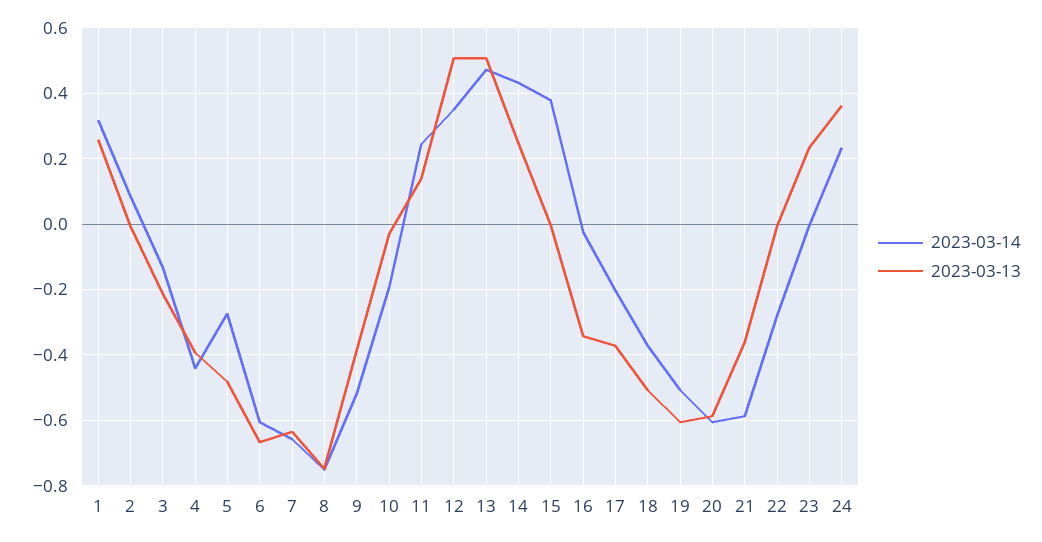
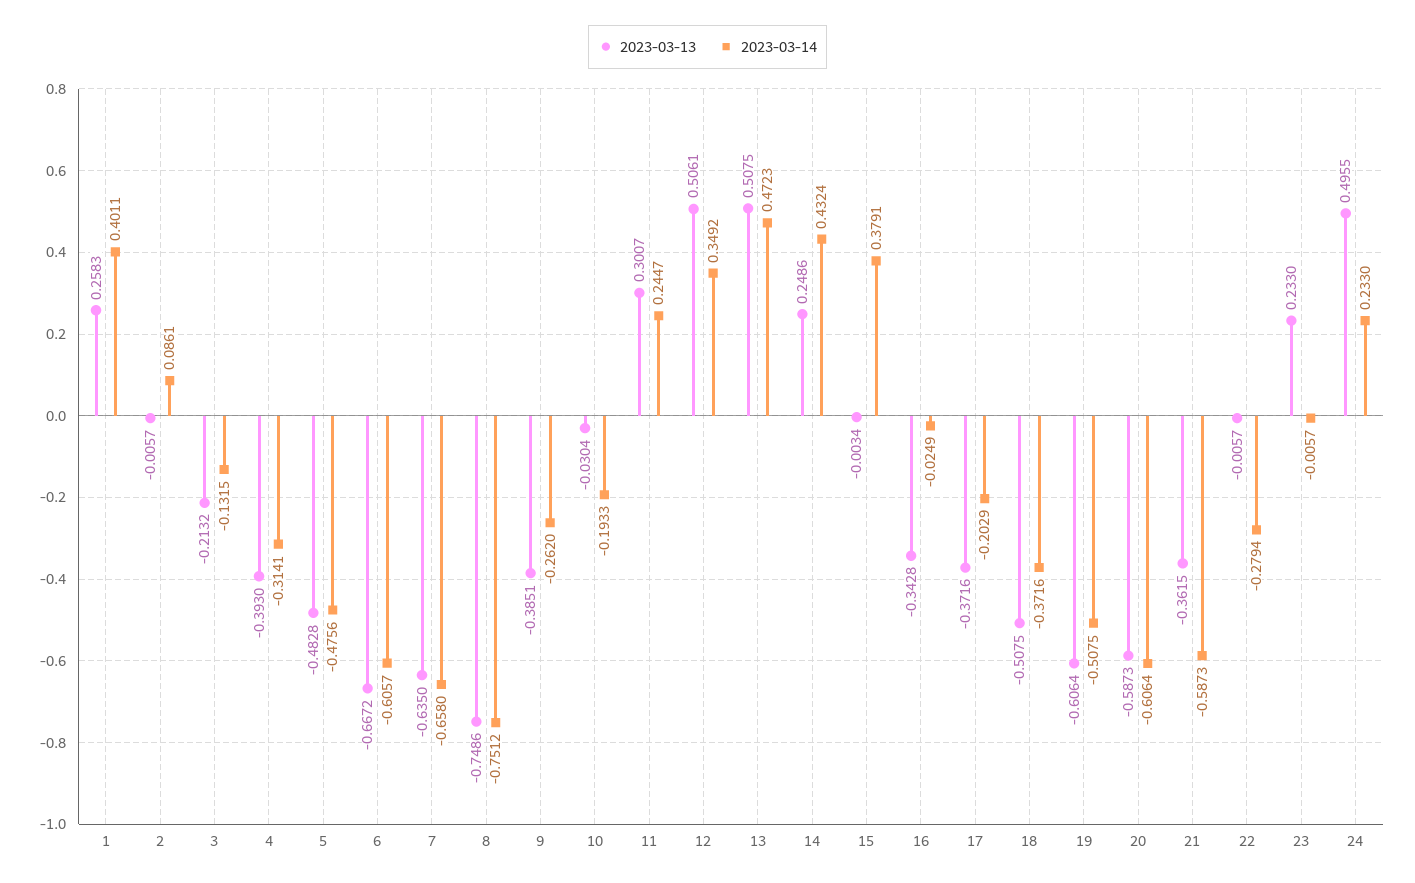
2023-03-14, 1: 0.32 -> 0.4011
2023-03-14, 4: -0.44 -> -0.3141
2023-03-14, 5: -0.28 -> -0.4756
2023-03-14, 9: -0.52 -> -0.262
2023-03-13, 11: 0.14 -> 0.3007
2023-03-13, 24: 0.36 -> 0.4955

